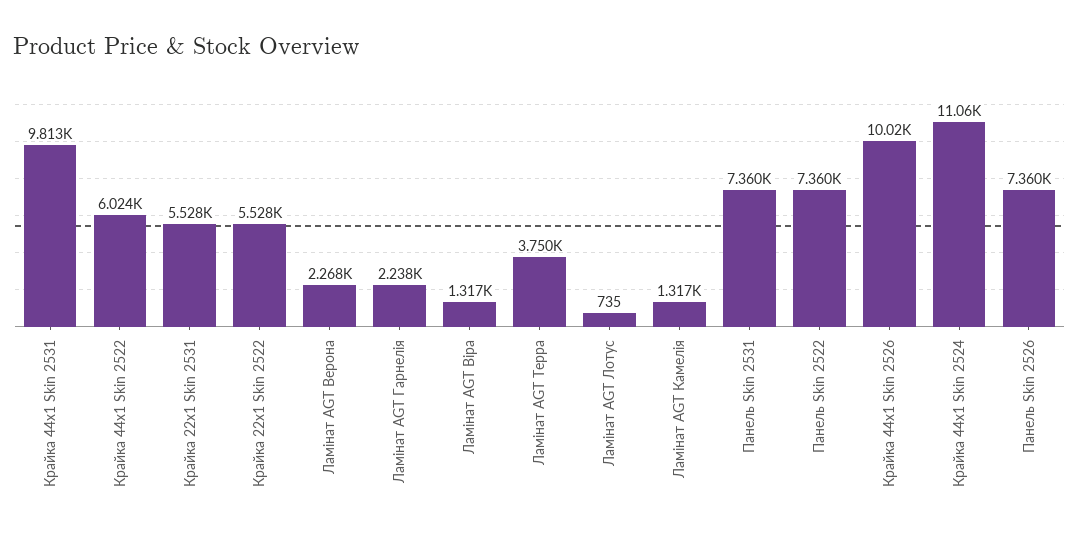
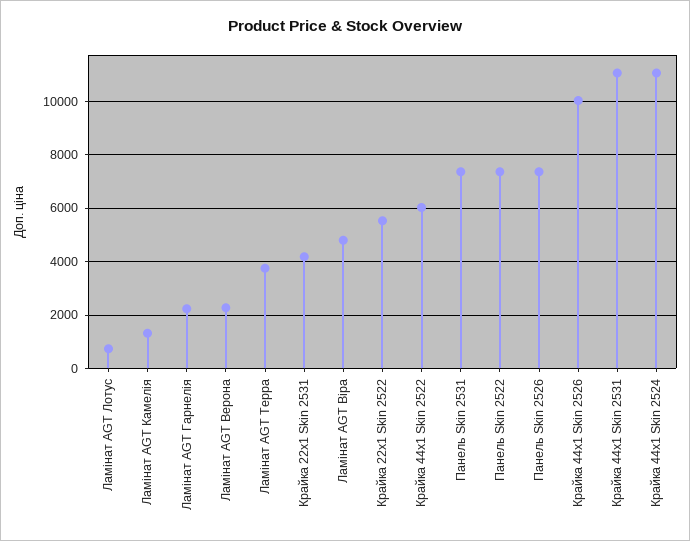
Крайка 44x1 Skin 2531: 9813 -> 11000
Крайка 22x1 Skin 2531: 5528 -> 4250
Ламінат AGT Віра: 1317 -> 4750

